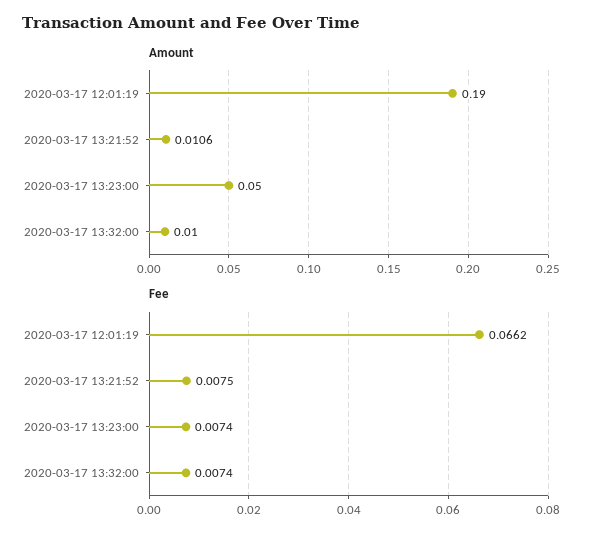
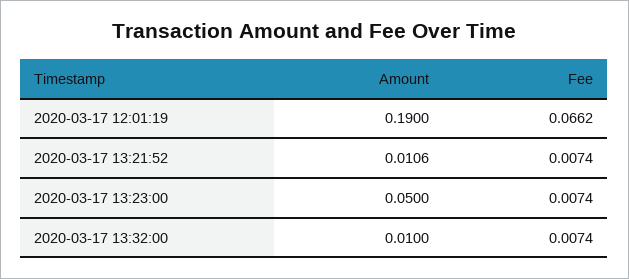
Fee, 2020-03-17 13:21:52: 0.0075 -> 0.0074

